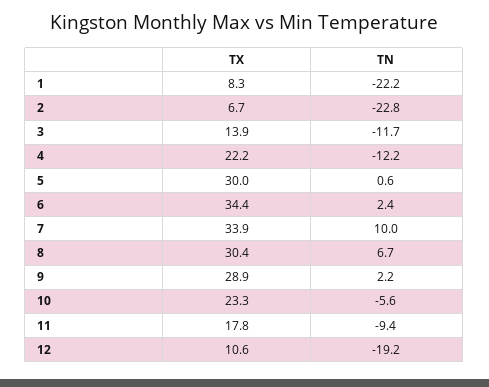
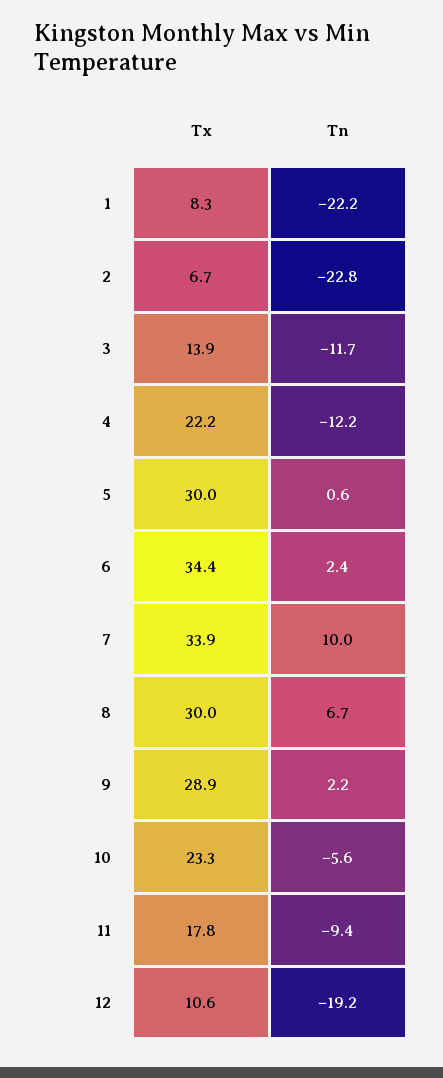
TX, 8: 30.4 -> 30

